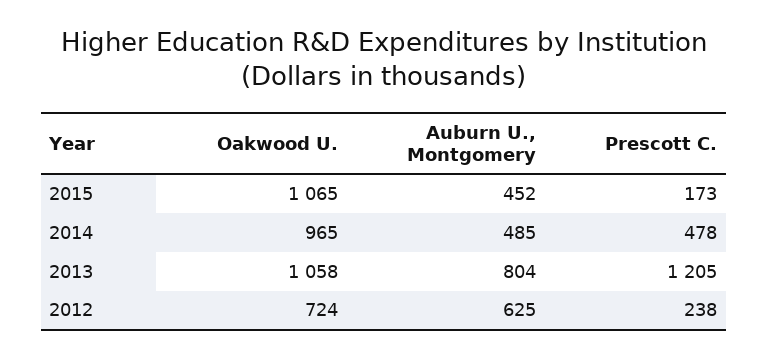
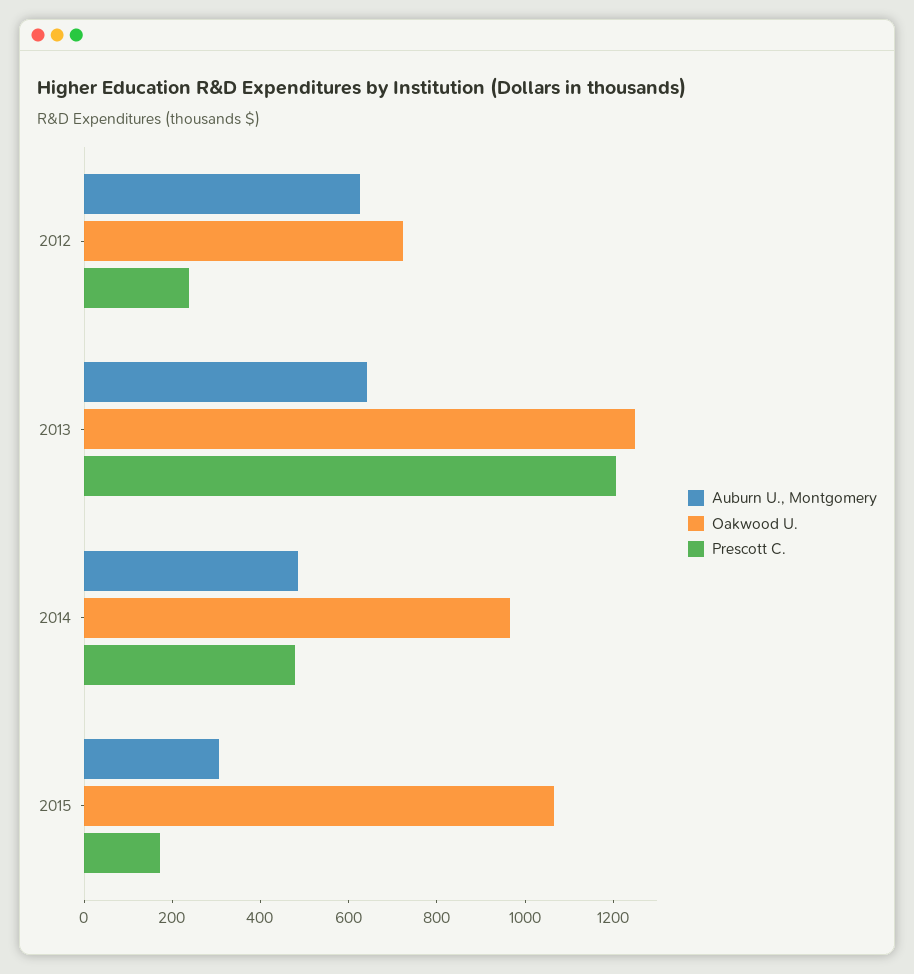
Auburn U., Montgomery, 2015: 452 -> 300
Oakwood U., 2013: 1058 -> 1250
Auburn U., Montgomery, 2013: 804 -> 650

